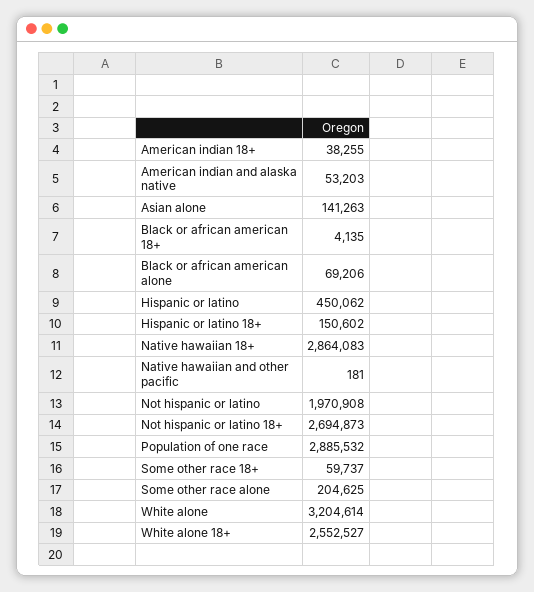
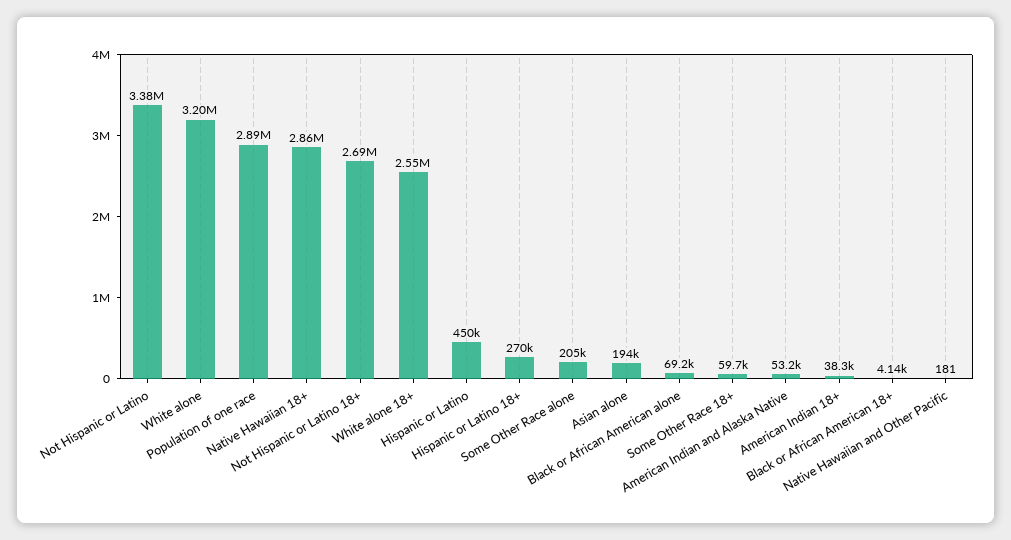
Asian alone: 141263 -> 194000
Hispanic or latino 18+: 150602 -> 270000
Not hispanic or latino: 1970908 -> 3380000

